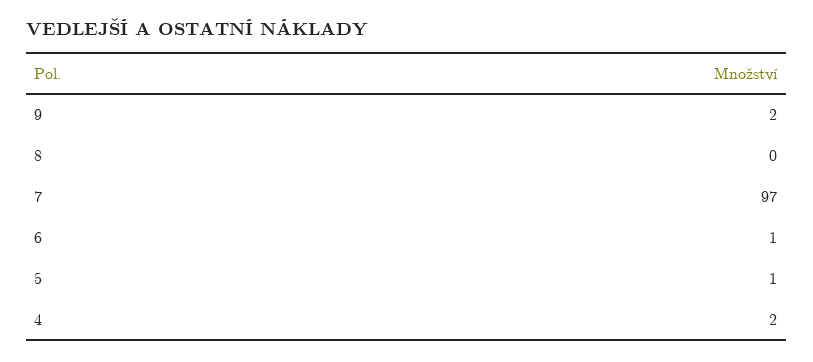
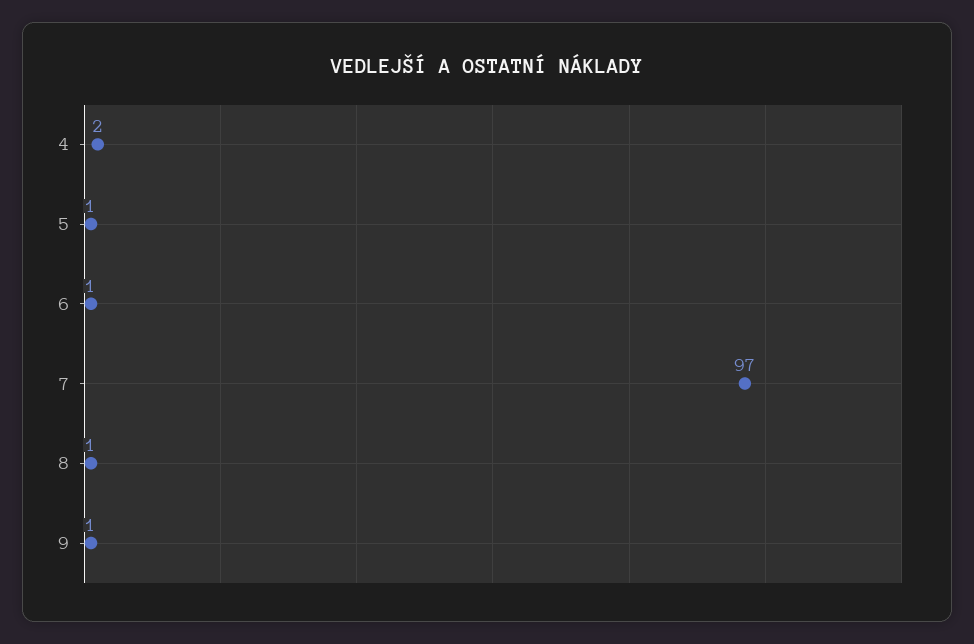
9: 2 -> 1
8: 0 -> 1

